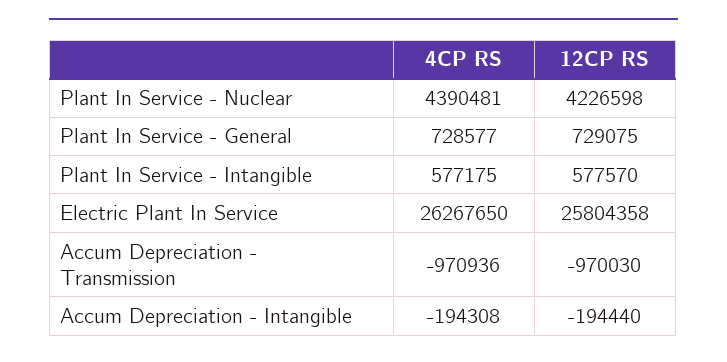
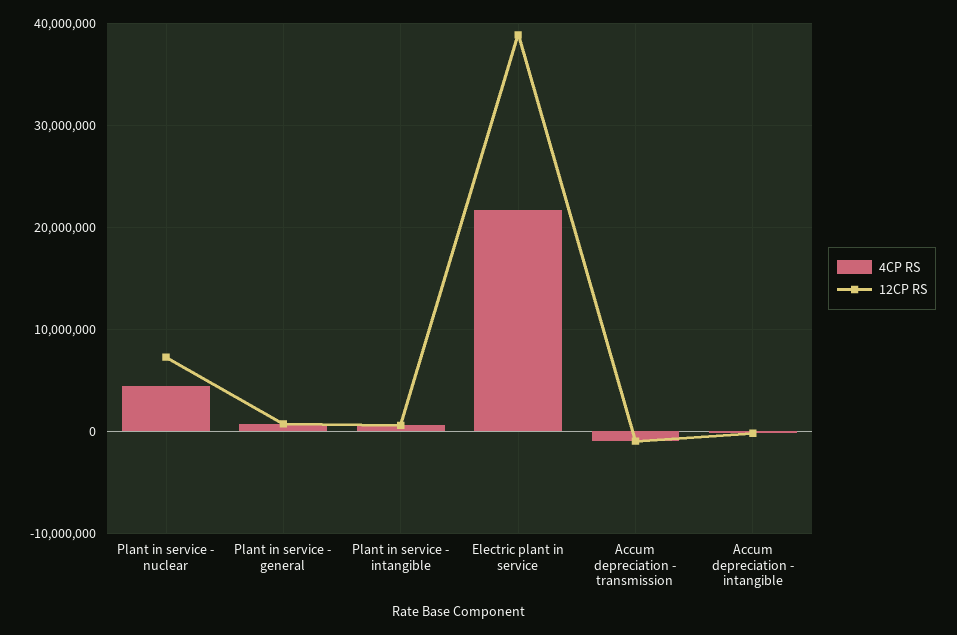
12CP RS, Plant In Service - Nuclear: 4226598 -> 7000000
4CP RS, Electric Plant In Service: 26267650 -> 22000000
12CP RS, Electric Plant In Service: 25804358 -> 39000000

